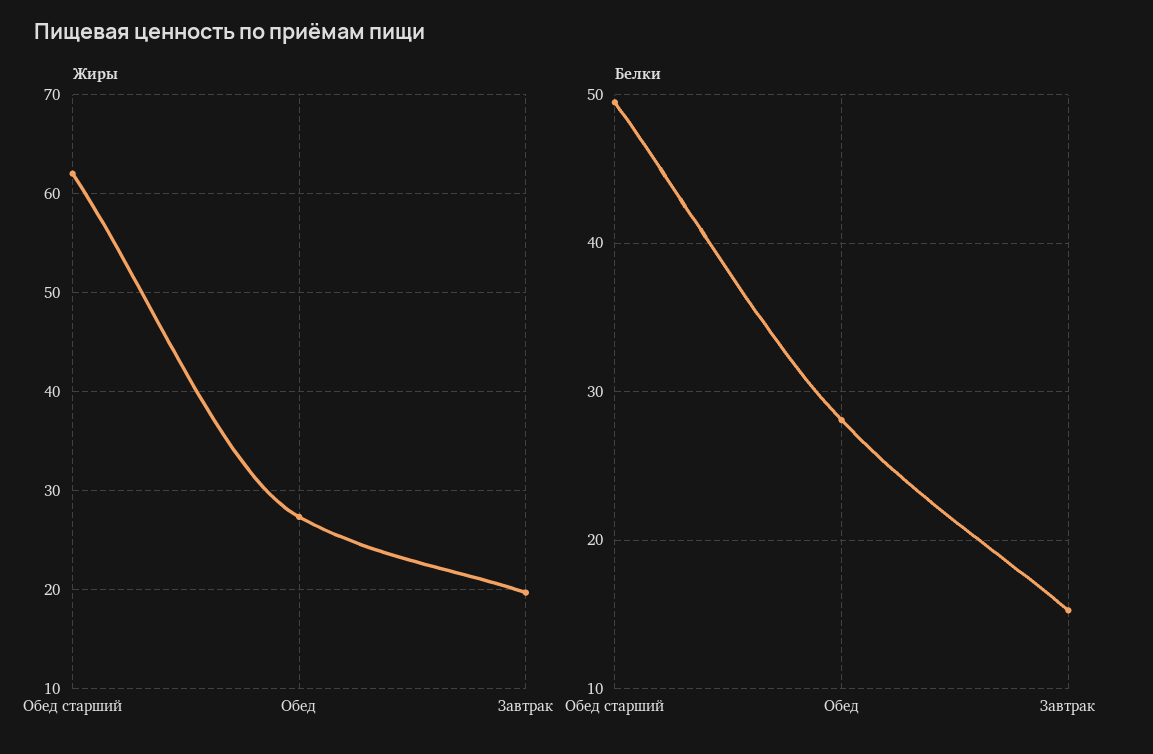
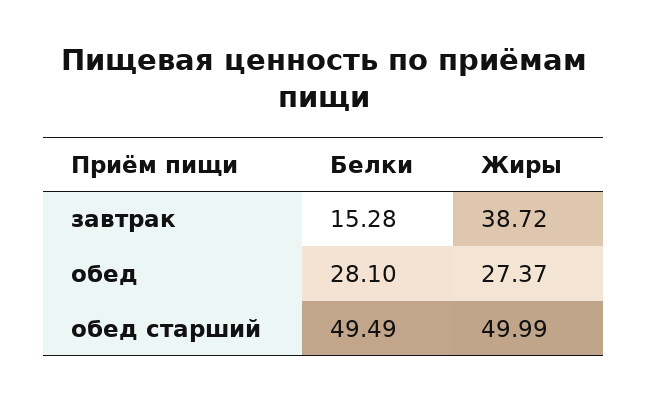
Жиры, Обед старший: 62 -> 49.99
Жиры, Завтрак: 20 -> 38.72

